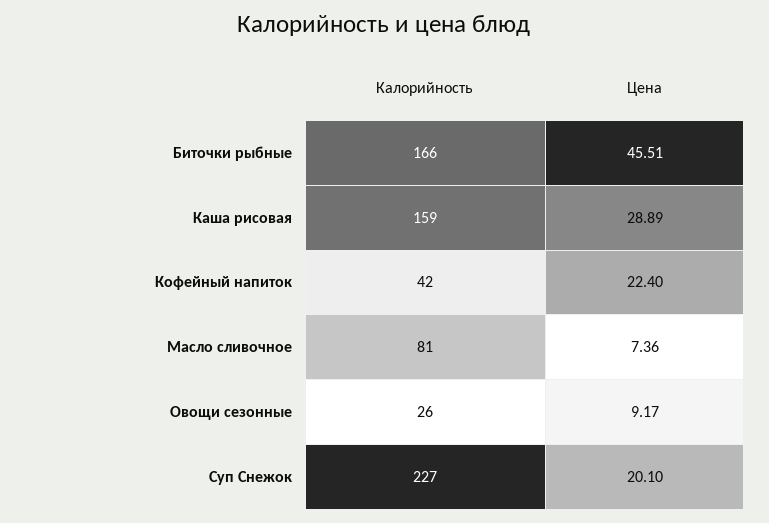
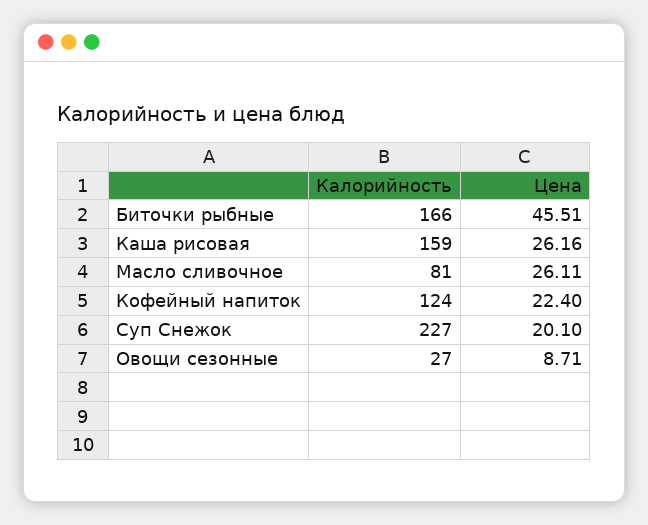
Цена, Каша рисовая: 28.89 -> 26.16
Калорийность, Кофейный напиток: 42 -> 124
Цена, Масло сливочное: 7.36 -> 26.11
Калорийность, Овощи сезонные: 26 -> 27
Цена, Овощи сезонные: 9.17 -> 8.71

